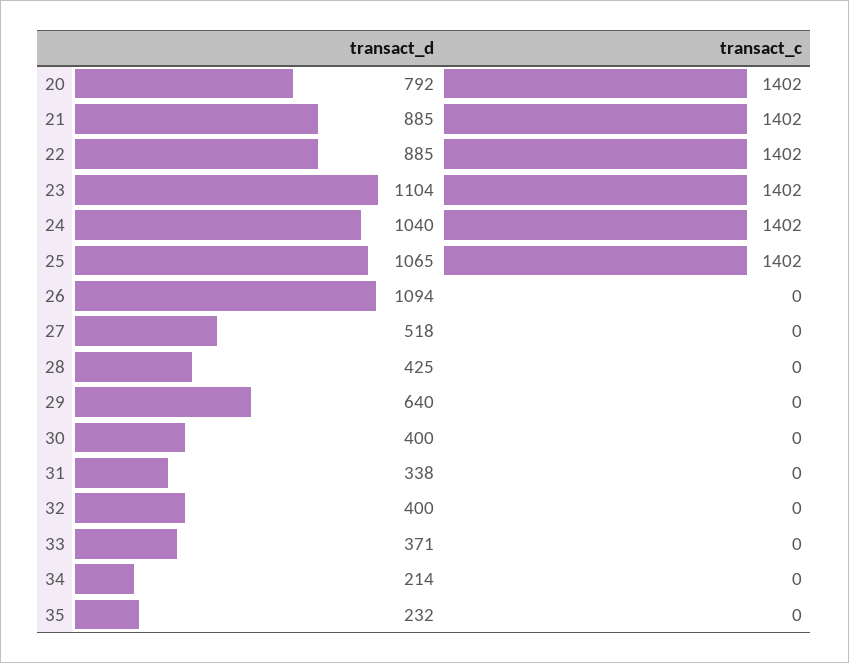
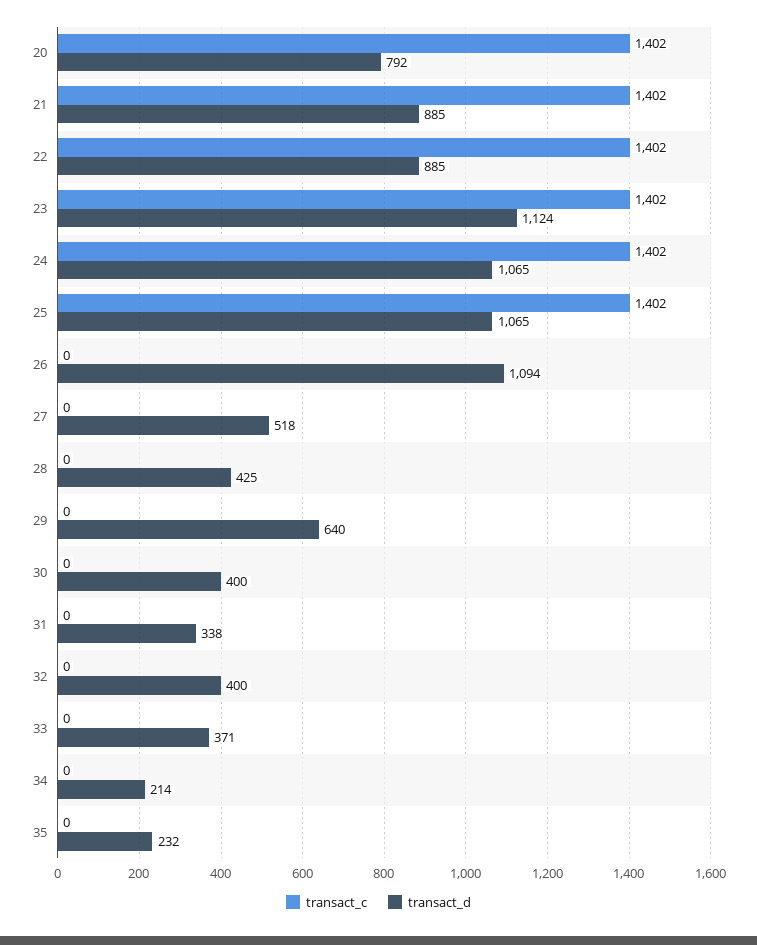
transact_d, 23: 1104 -> 1124
transact_d, 24: 1040 -> 1065

